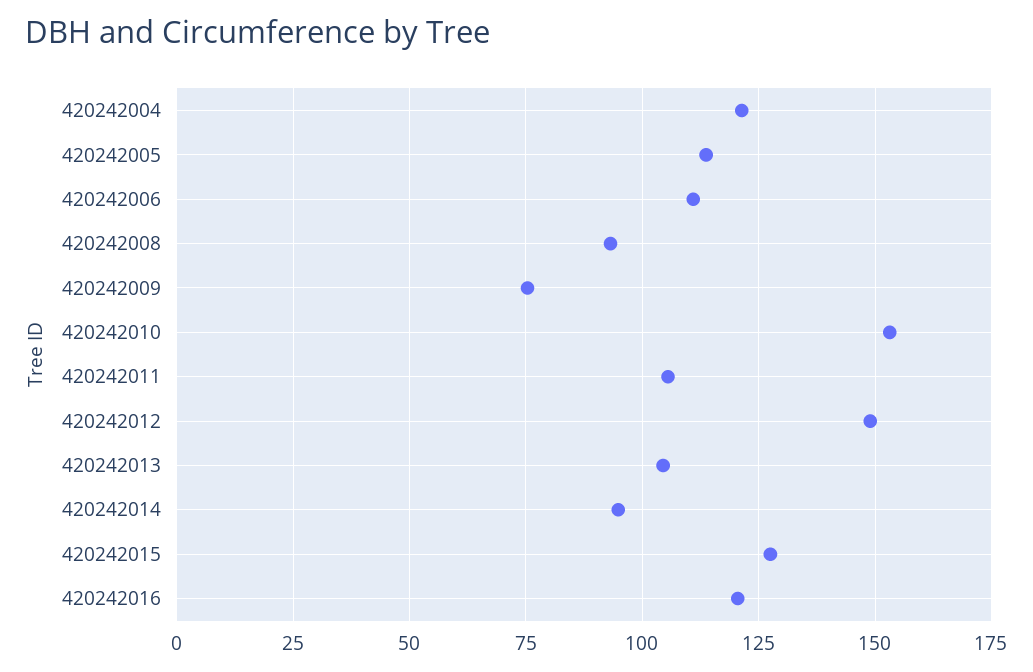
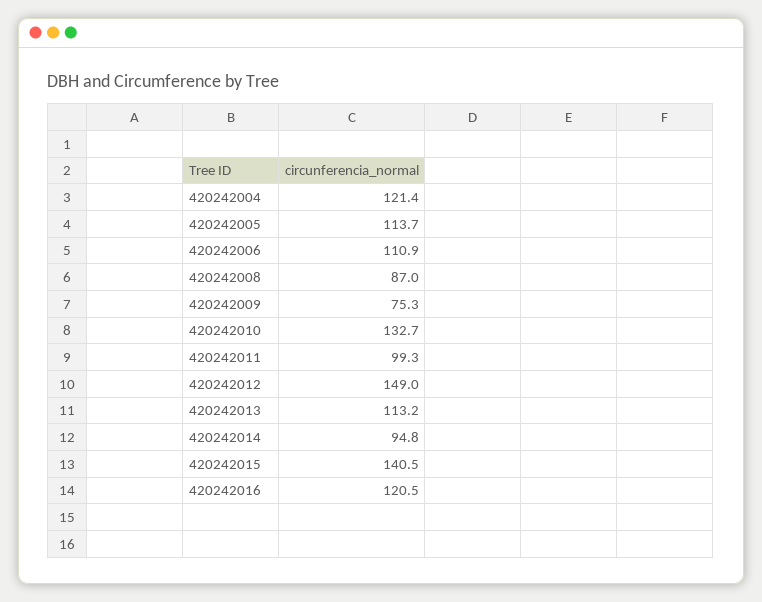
420242008: 92.5 -> 87
420242010: 152.5 -> 132.7
420242011: 105 -> 99.3
420242013: 105 -> 113.2
420242015: 127.5 -> 140.5

